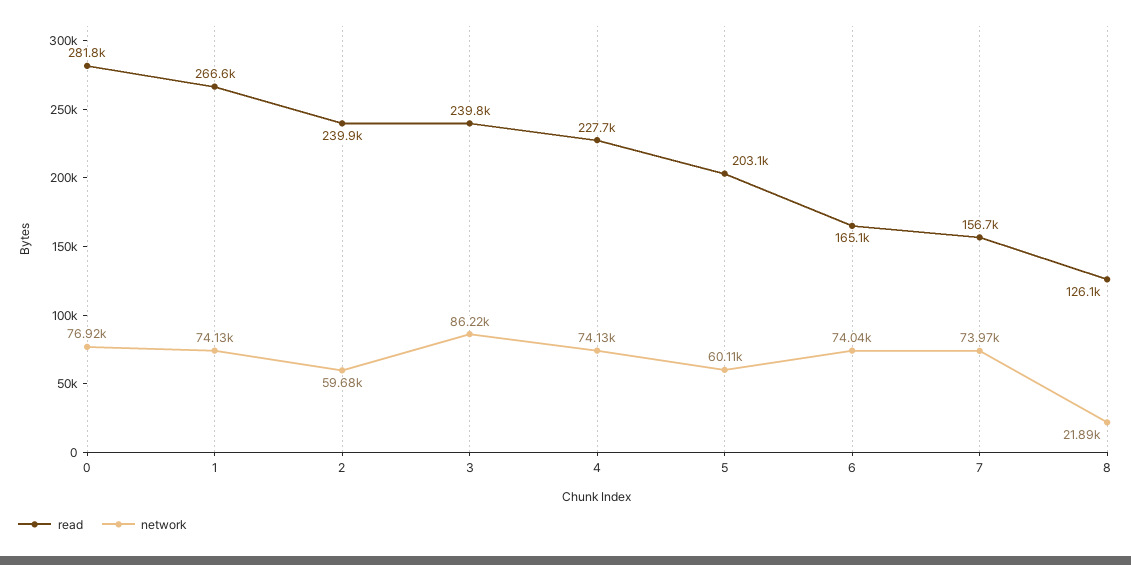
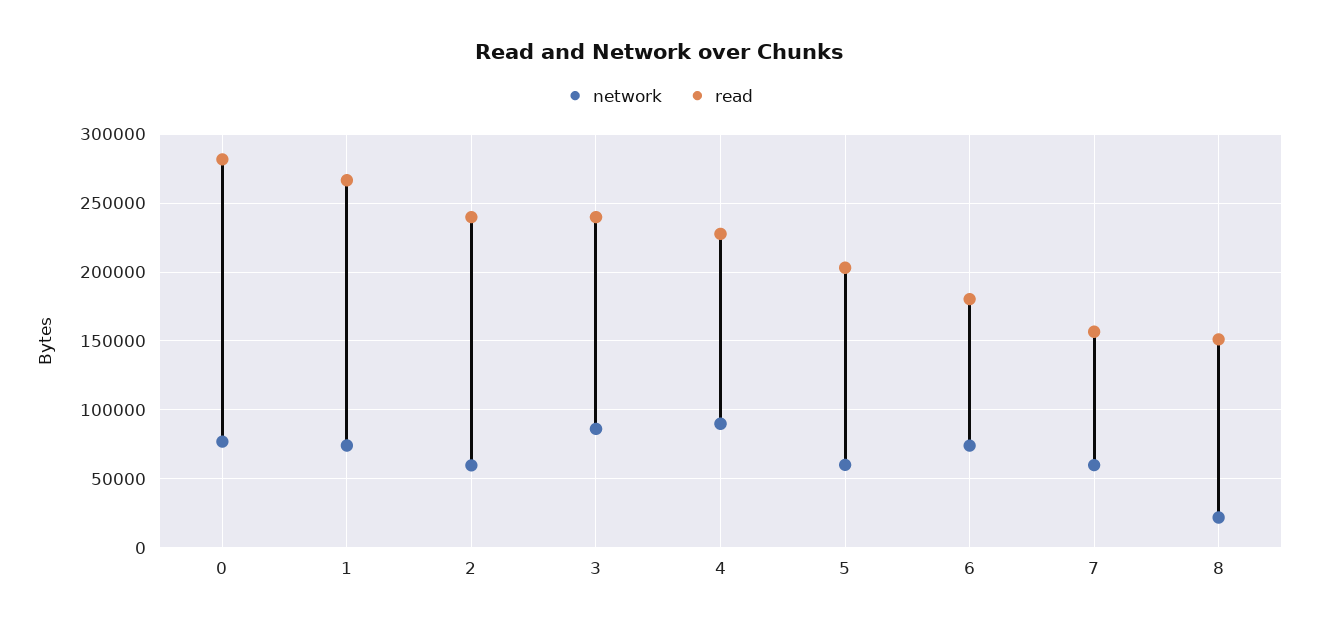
network, 4: 74130 -> 90000
read, 6: 165100 -> 180000
network, 7: 73970 -> 60000
read, 8: 126100 -> 150000

